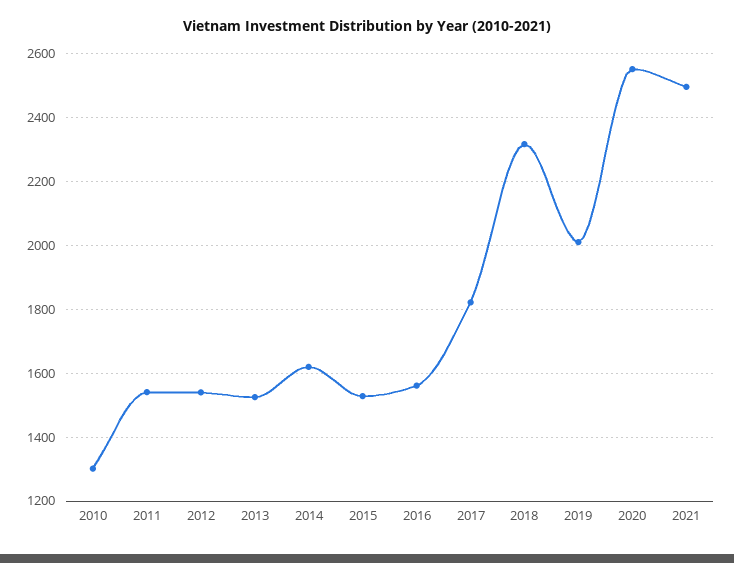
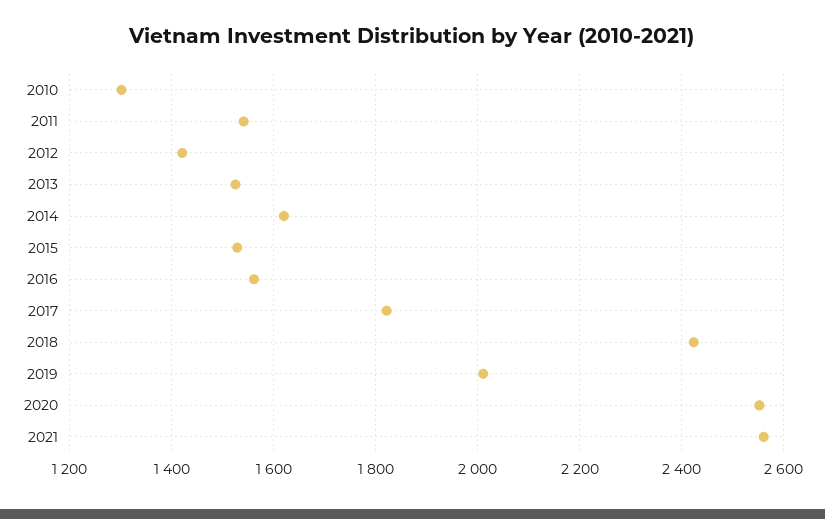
2012: 1540 -> 1420
2018: 2320 -> 2420
2021: 2500 -> 2560

